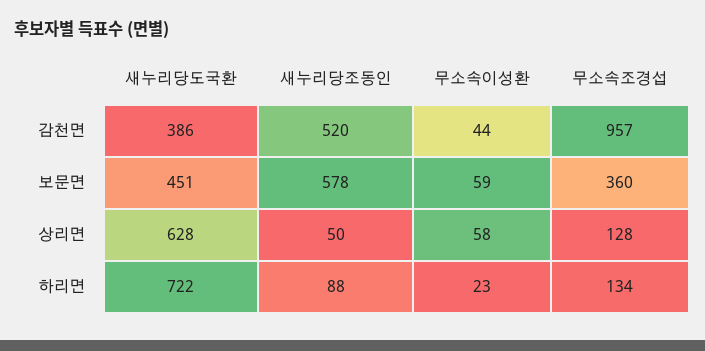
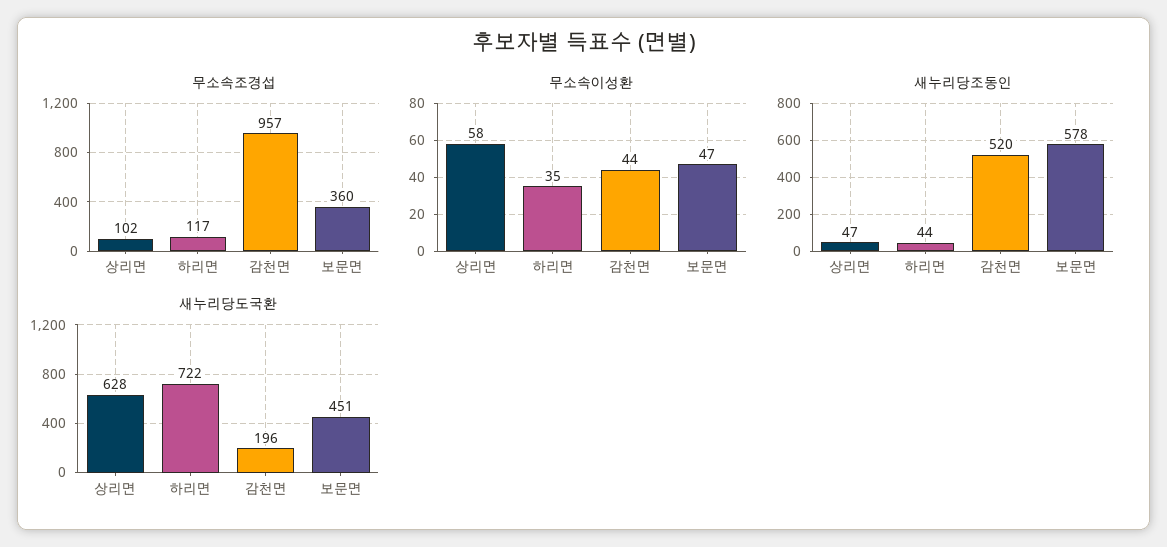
새누리당도국환, 감천면: 386 -> 196
무소속이성환, 보문면: 59 -> 47
새누리당조동인, 상리면: 50 -> 47
무소속조경섭, 상리면: 128 -> 102
새누리당조동인, 하리면: 88 -> 44
무소속이성환, 하리면: 23 -> 35
무소속조경섭, 하리면: 134 -> 117

